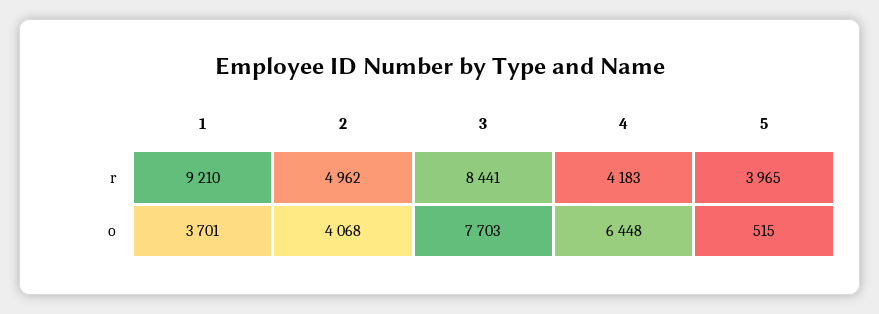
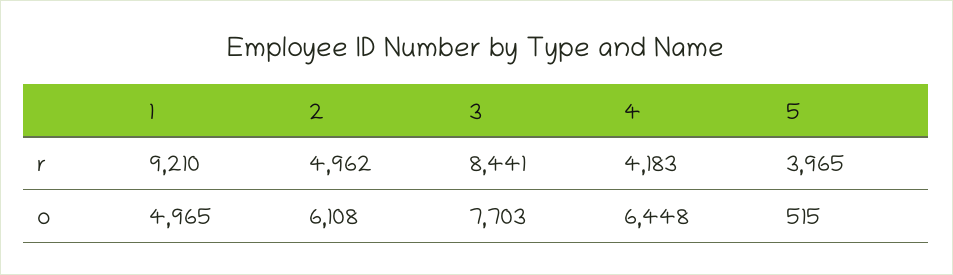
1, o: 3701 -> 4965
2, o: 4068 -> 6108

